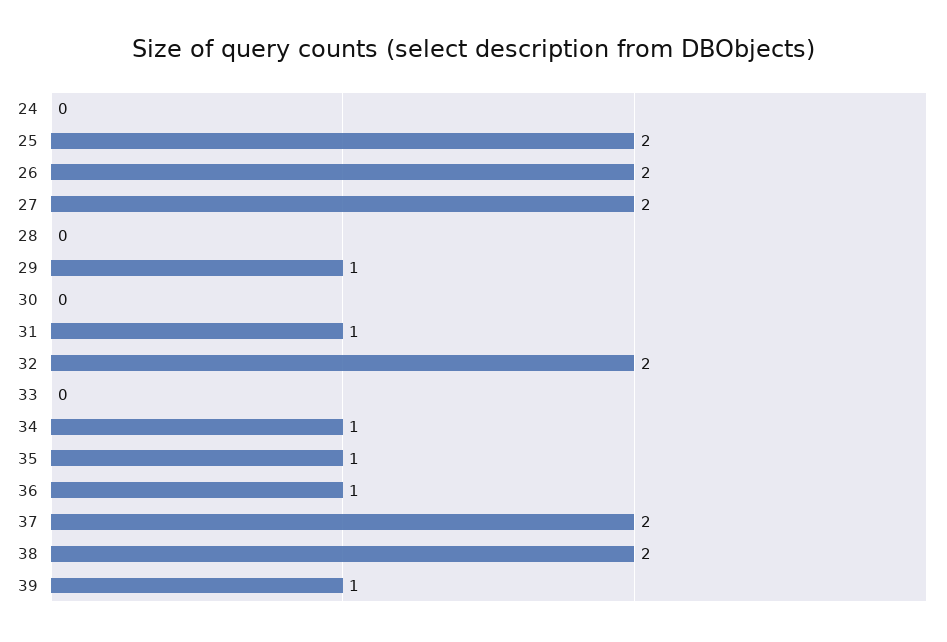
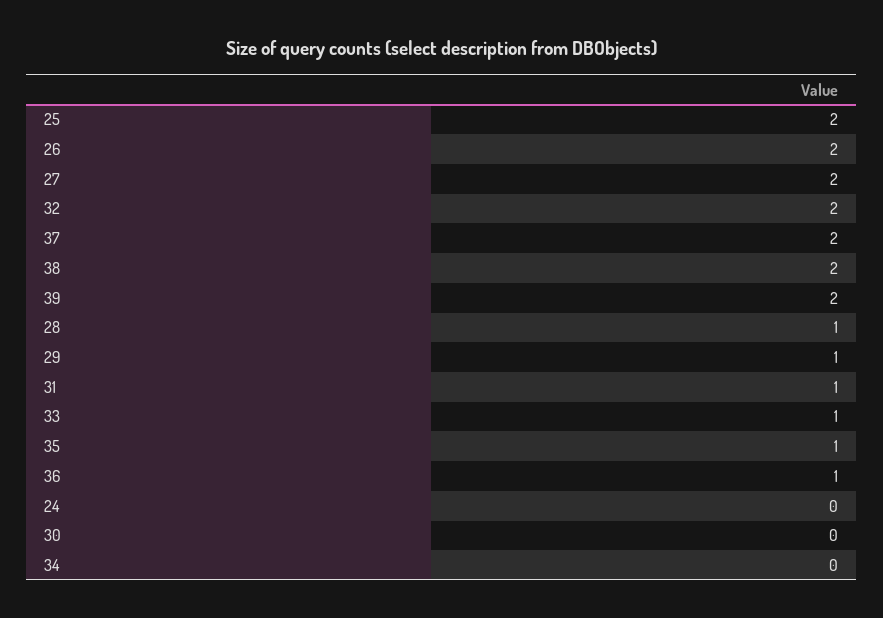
28: 0 -> 1
33: 0 -> 1
34: 1 -> 0
39: 1 -> 2

